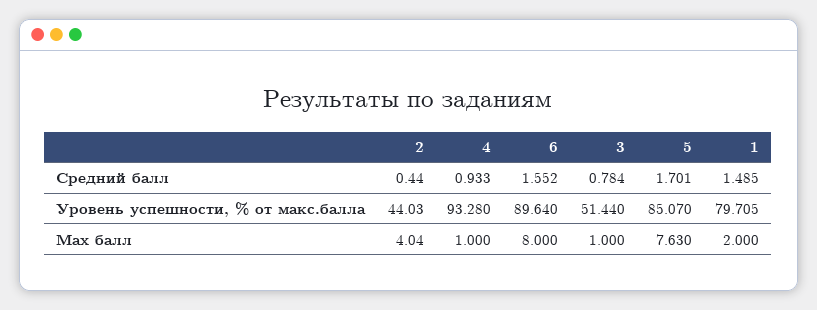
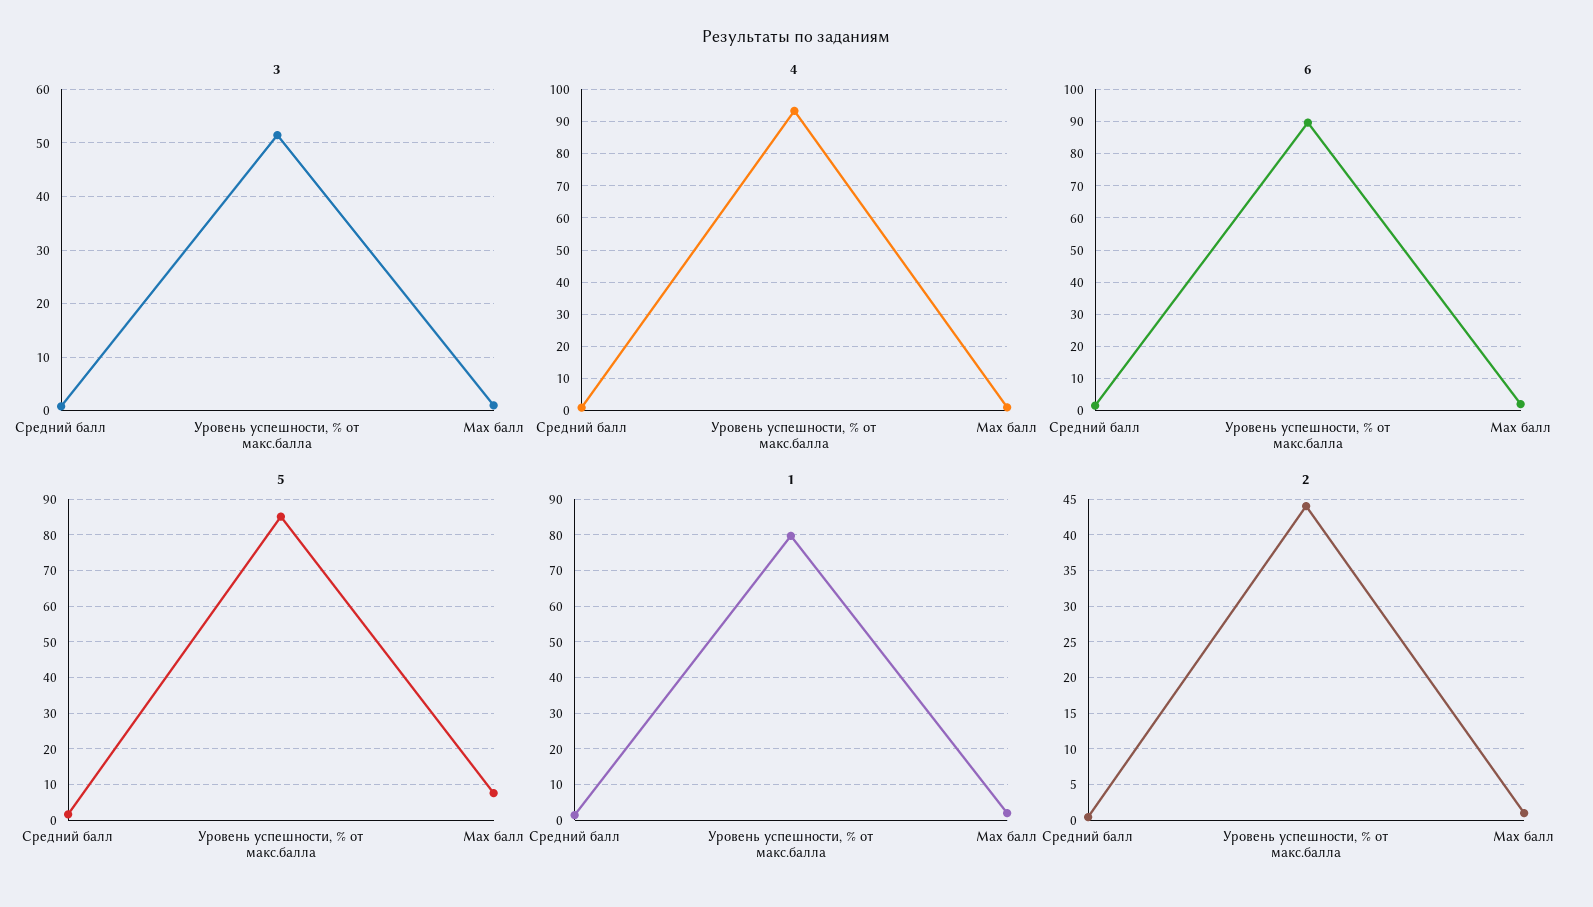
2, Max балл: 4.04 -> 1
6, Max балл: 8 -> 2

